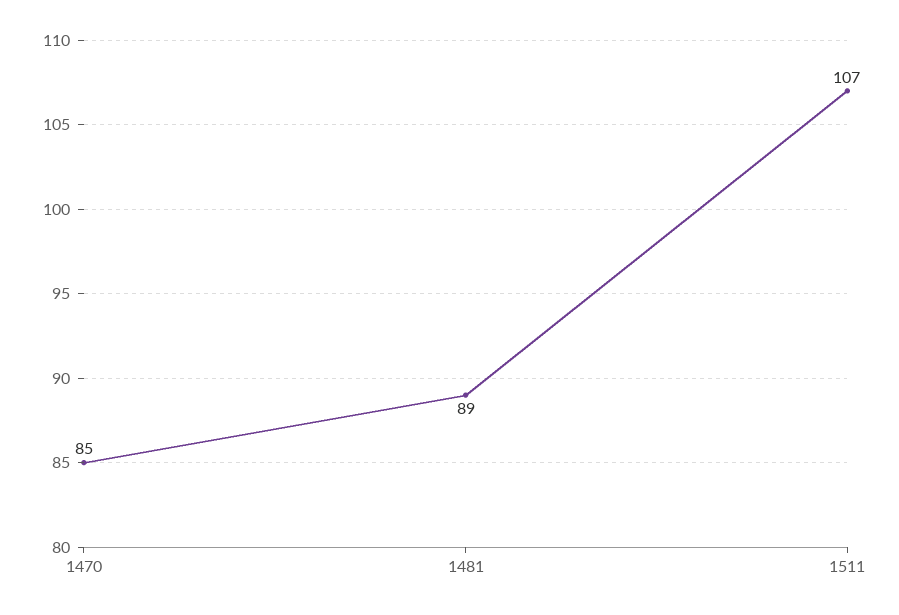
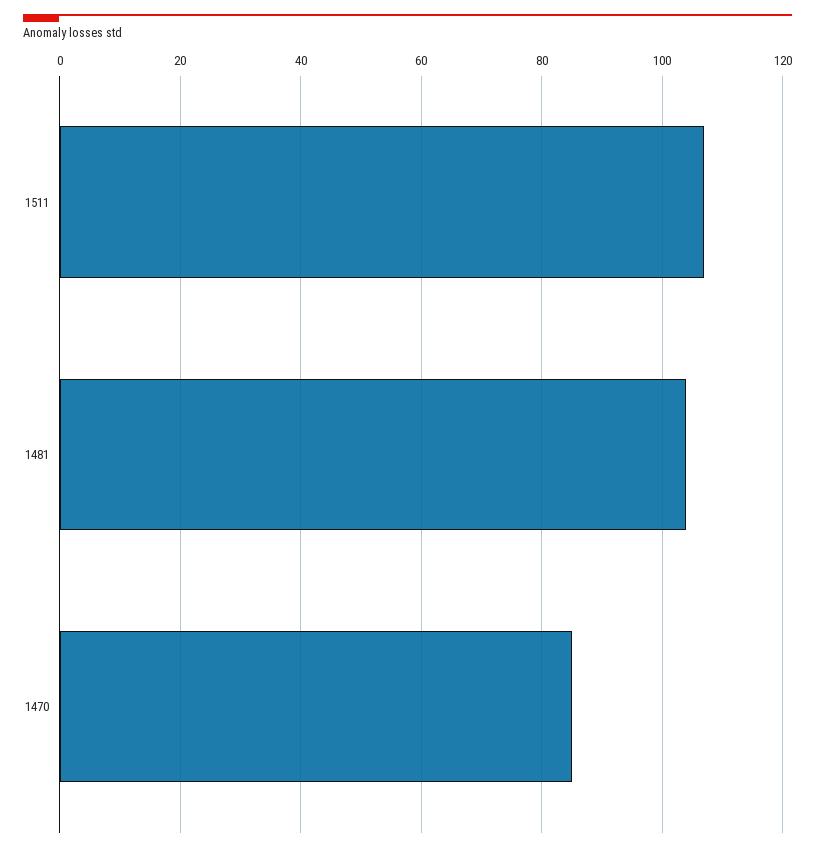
1481: 89 -> 105

